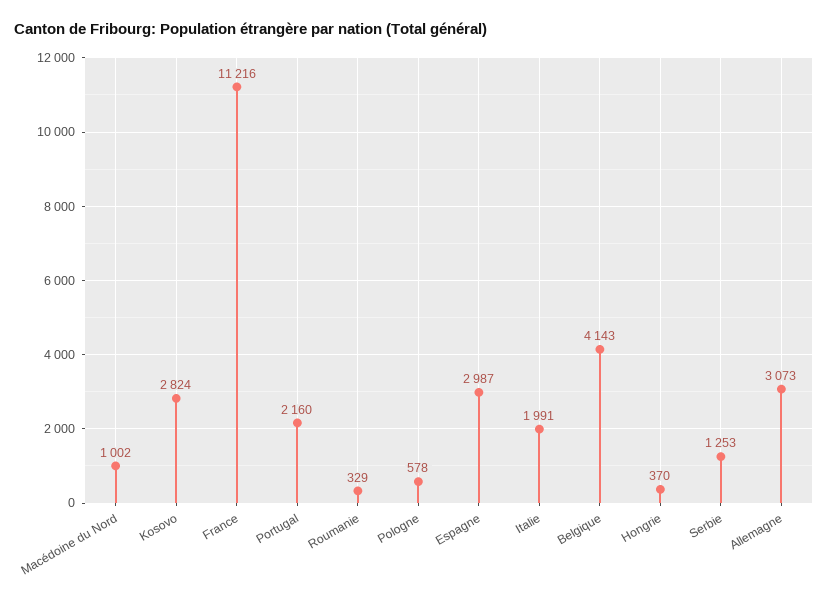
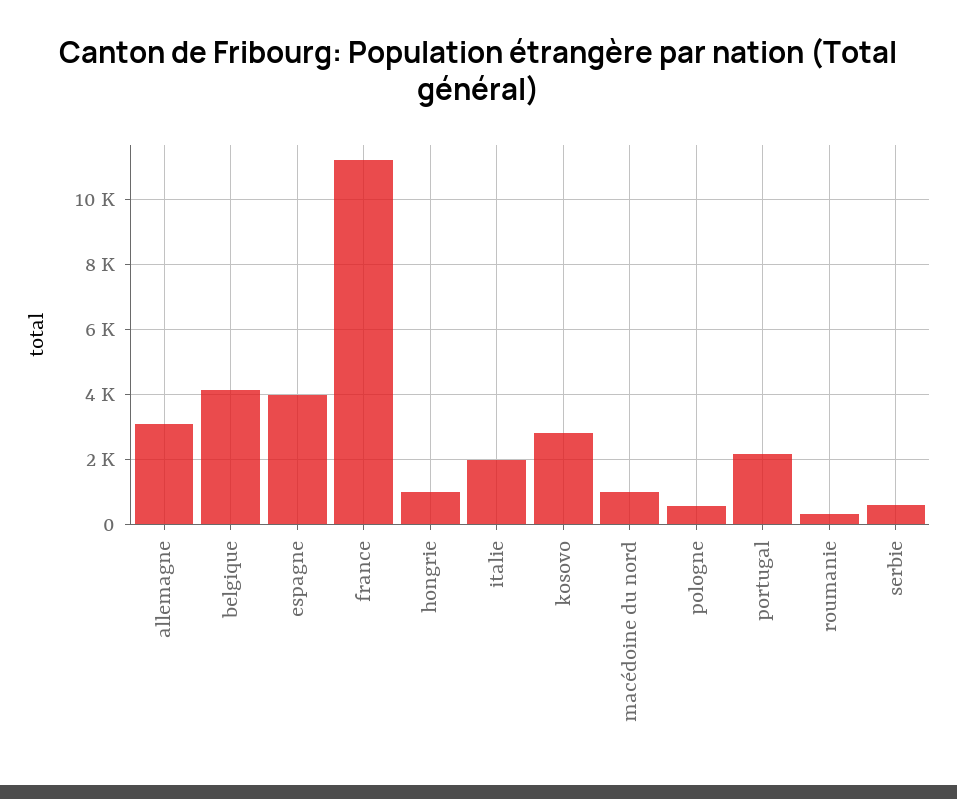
Espagne: 2987 -> 4000
Hongrie: 370 -> 1000
Serbie: 1253 -> 600

